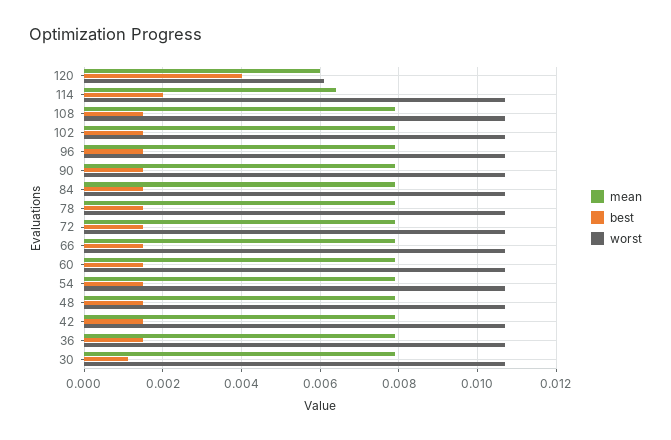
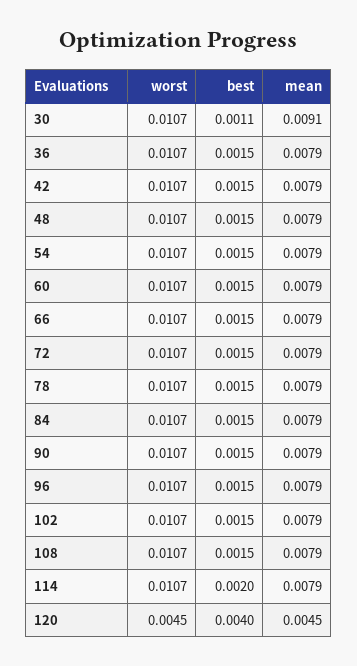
mean, 120: 0.006 -> 0.0045
worst, 120: 0.006 -> 0.0045
mean, 114: 0.0065 -> 0.0079
mean, 30: 0.008 -> 0.0091

